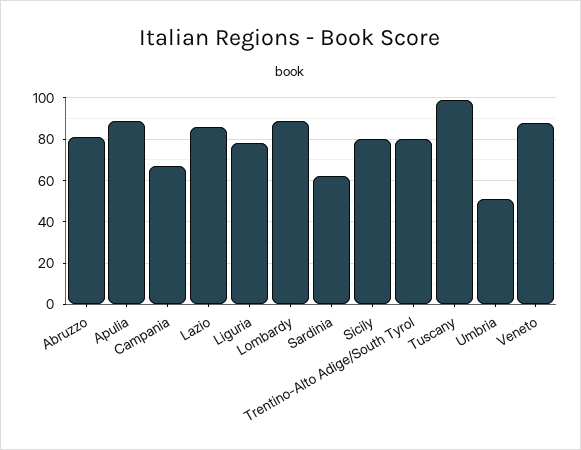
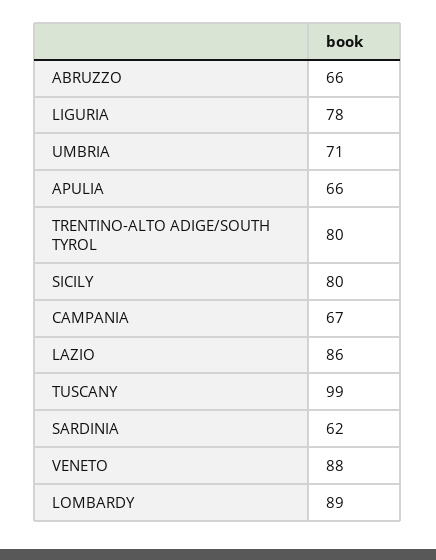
Abruzzo: 80 -> 66
Apulia: 90 -> 66
Umbria: 50 -> 71

